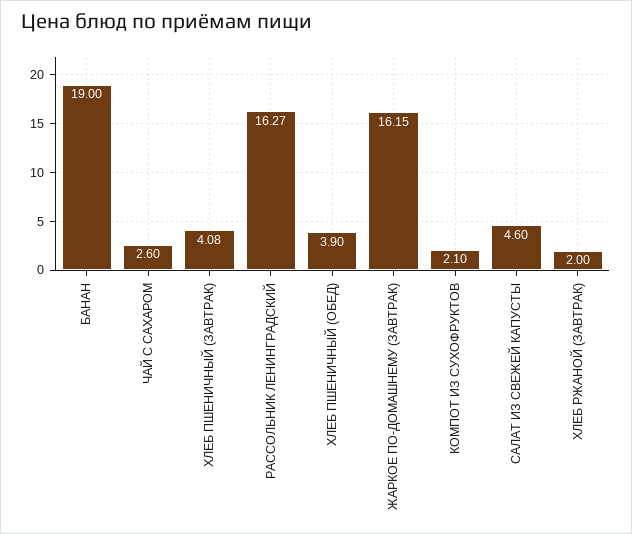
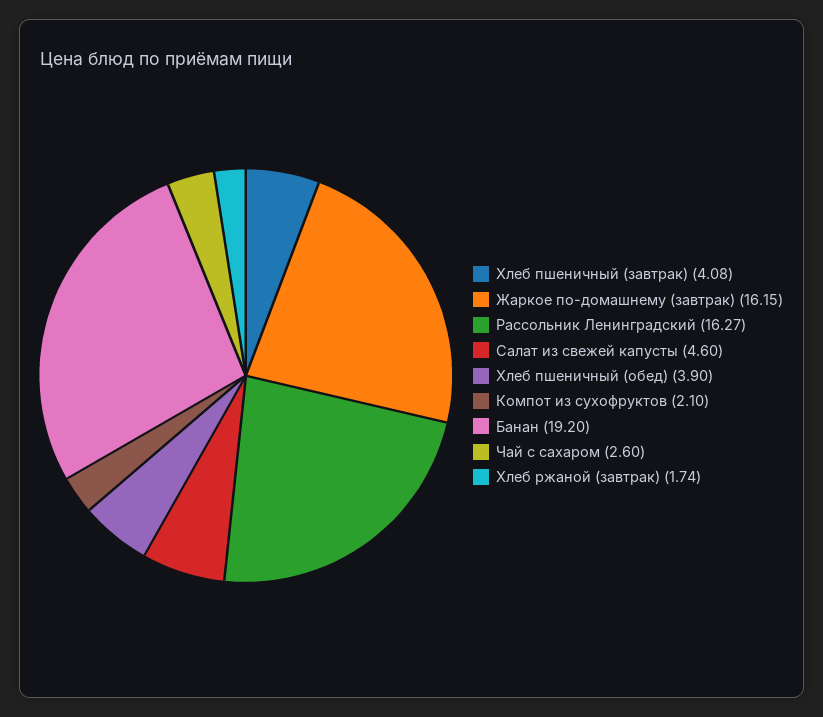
БАНАН: 19 -> 19.2
ХЛЕБ РЖАНОЙ (ЗАВТРАК): 2 -> 1.74

